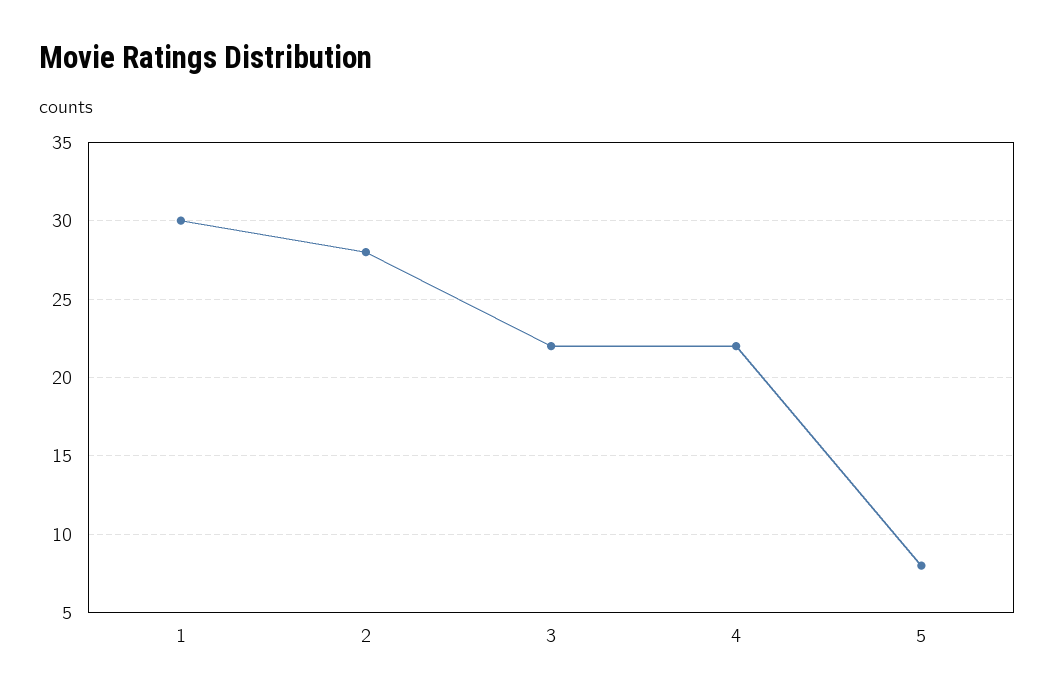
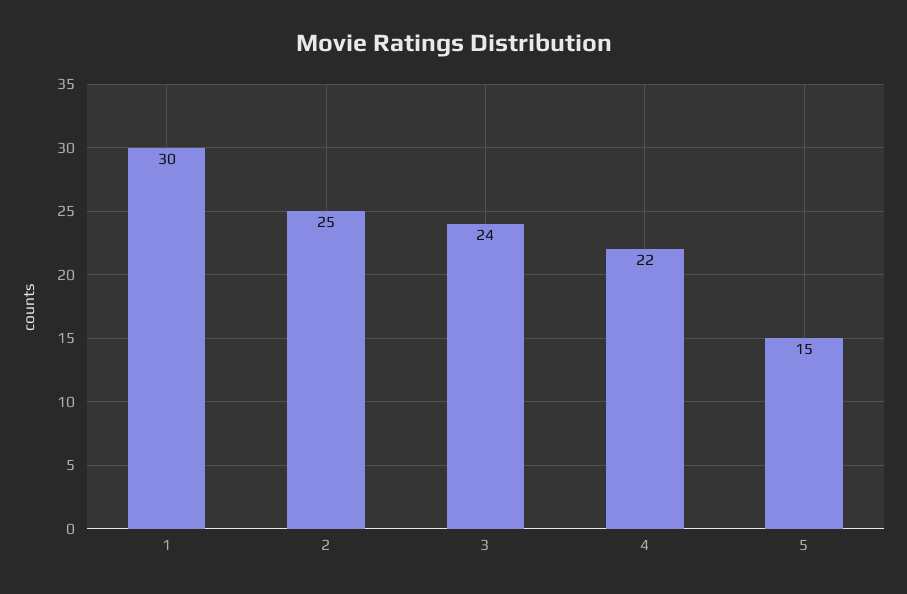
2: 28 -> 25
3: 22 -> 24
5: 8 -> 15

